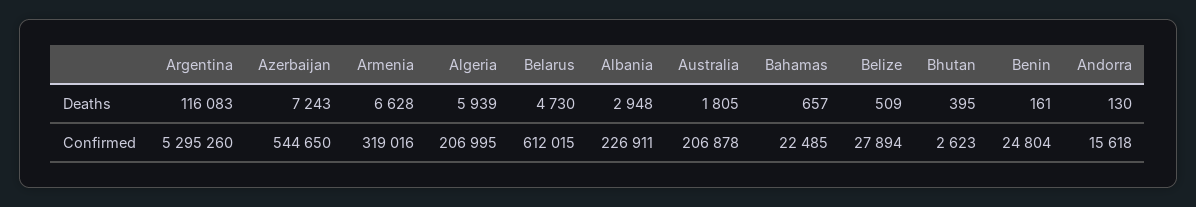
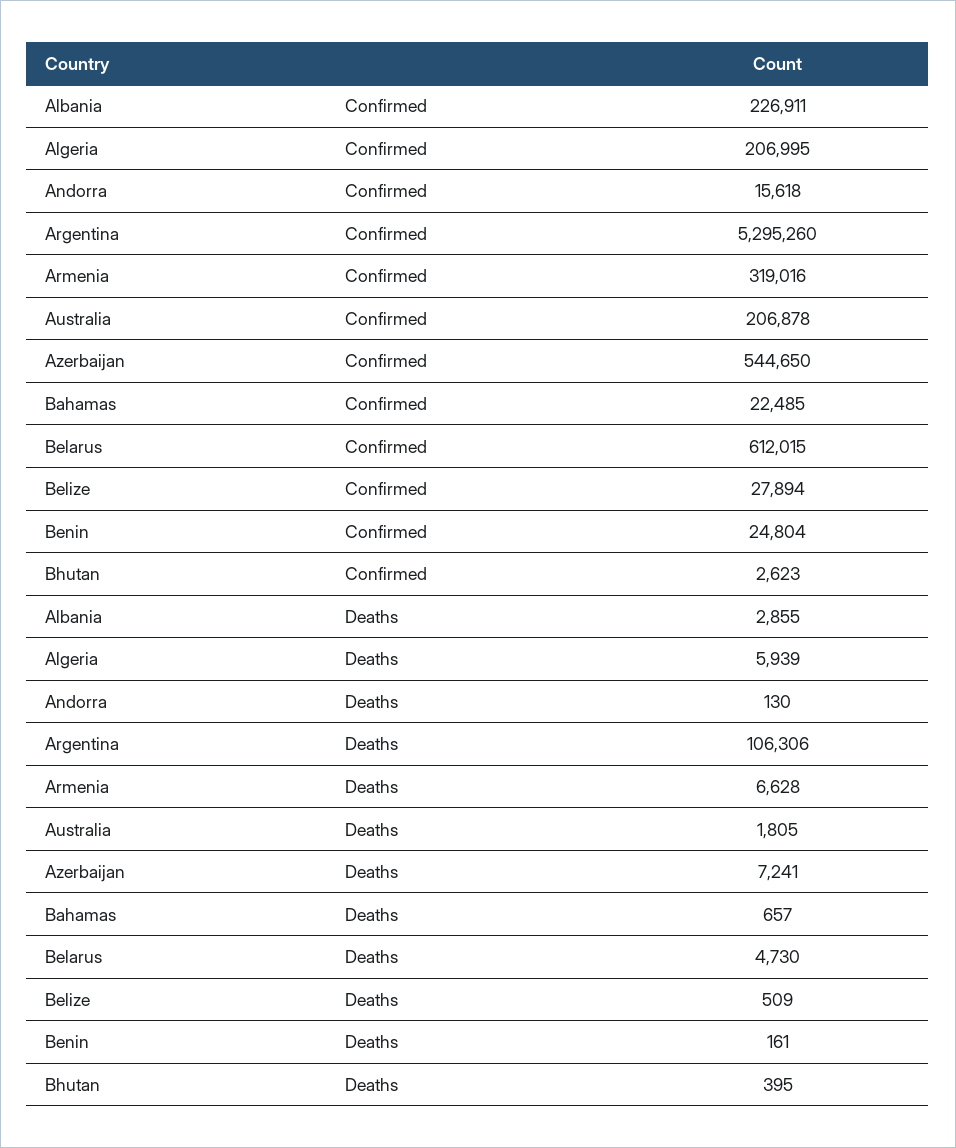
Argentina, Deaths: 116083 -> 106306
Azerbaijan, Deaths: 7243 -> 7241
Albania, Deaths: 2948 -> 2855

